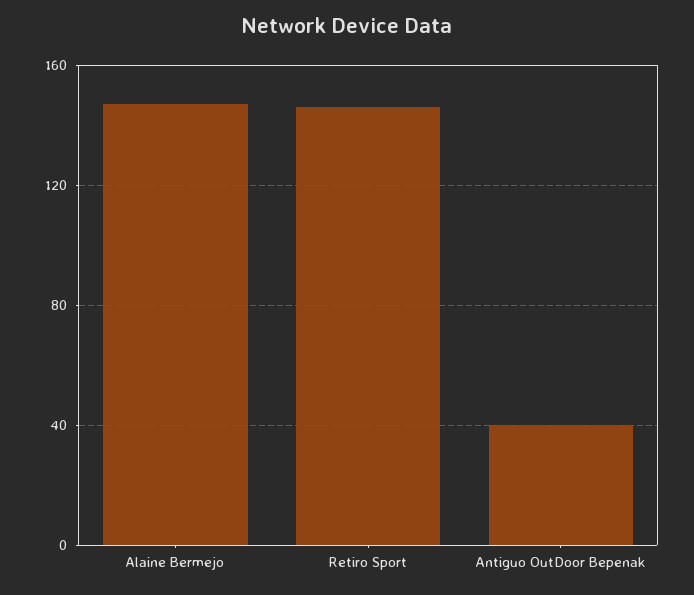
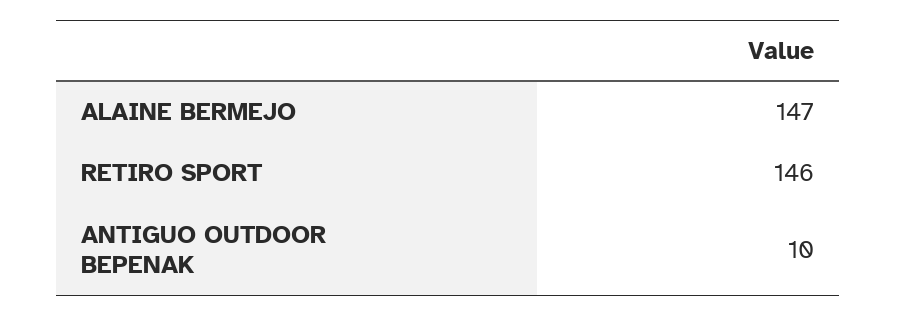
Antiguo OutDoor Bepenak: 40 -> 10

